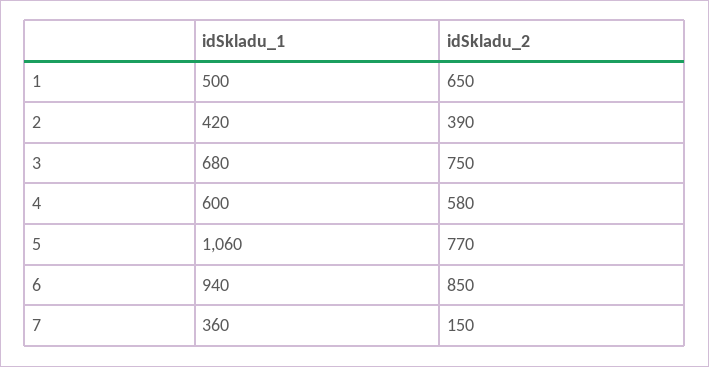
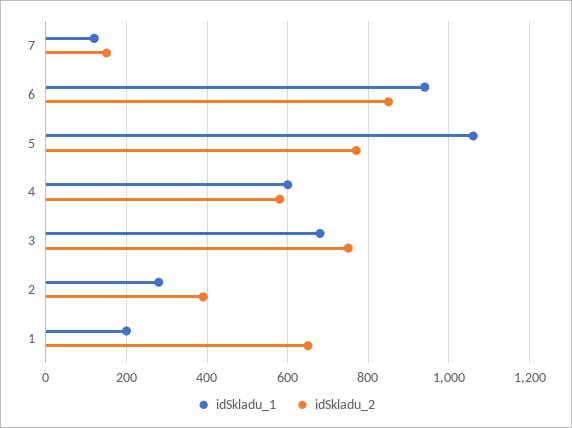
idSkladu_1, 1: 500 -> 200
idSkladu_1, 2: 420 -> 280
idSkladu_1, 7: 360 -> 120

